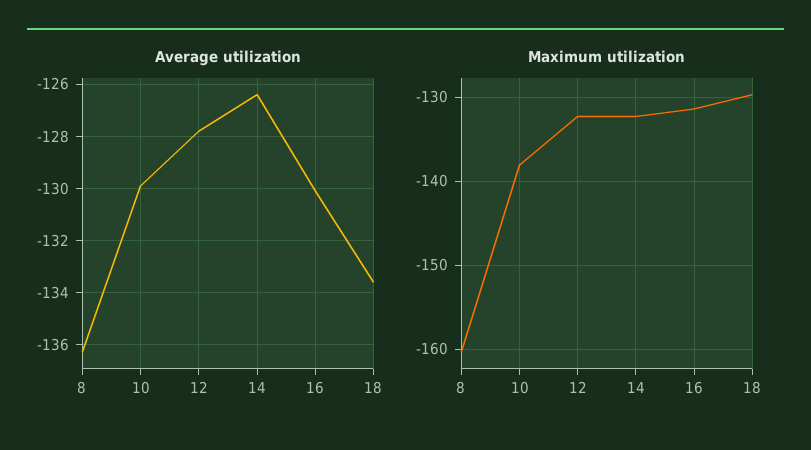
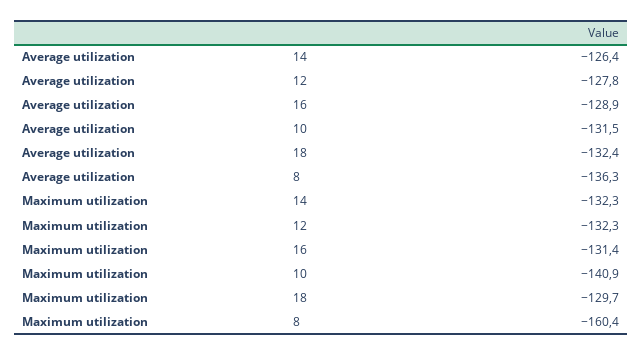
Average utilization, 10: -130 -> -131.5
Average utilization, 16: -130 -> -128.9
Average utilization, 18: -133.5 -> -132.4
Maximum utilization, 10: -138 -> -140.9

